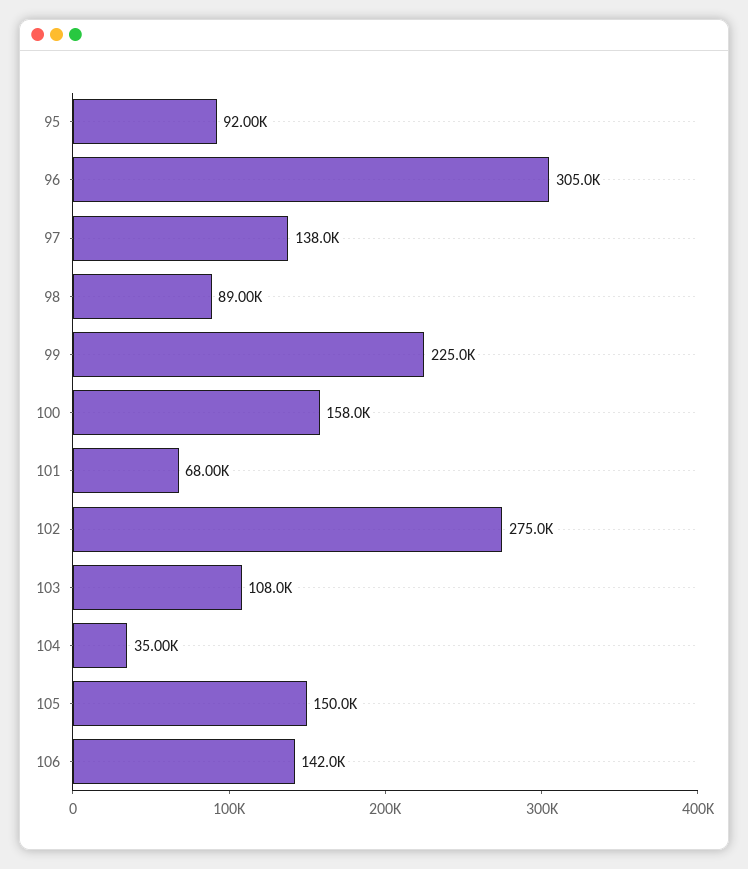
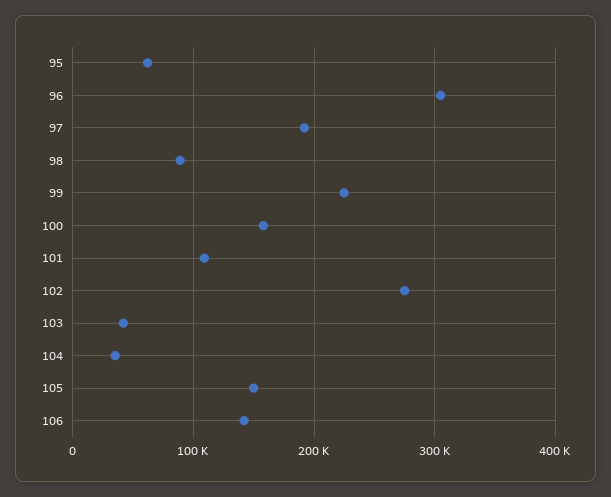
95: 92000 -> 60000
97: 138000 -> 190000
101: 68000 -> 110000
103: 108000 -> 40000

